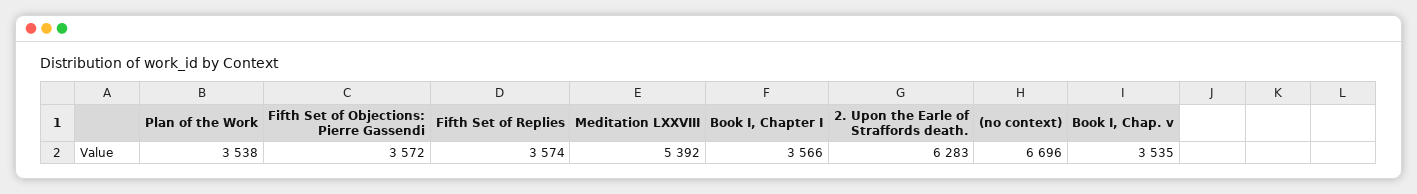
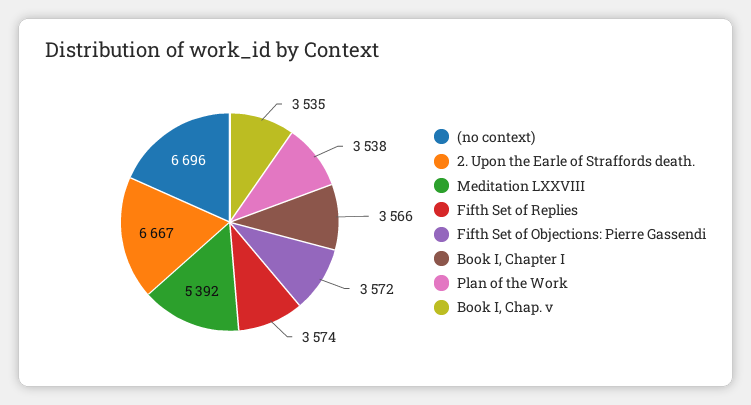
2. Upon the Earle of Straffords death.: 6283 -> 6667

